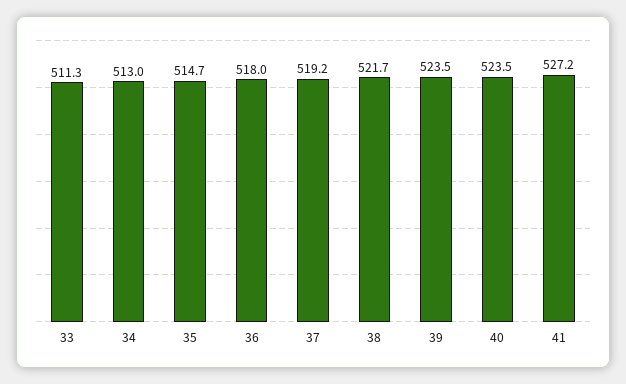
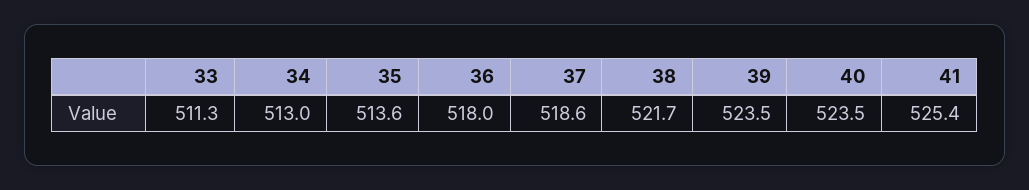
35: 514.7 -> 513.6
37: 519.2 -> 518.6
41: 527.2 -> 525.4

